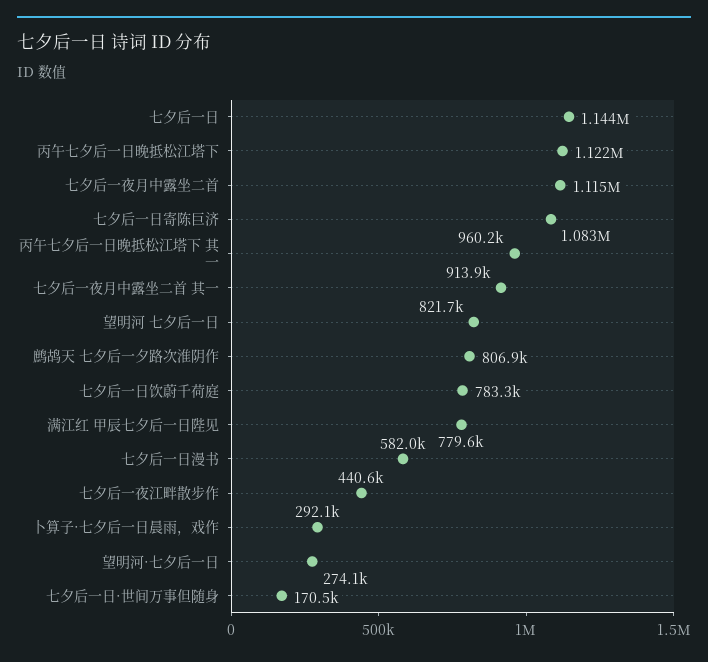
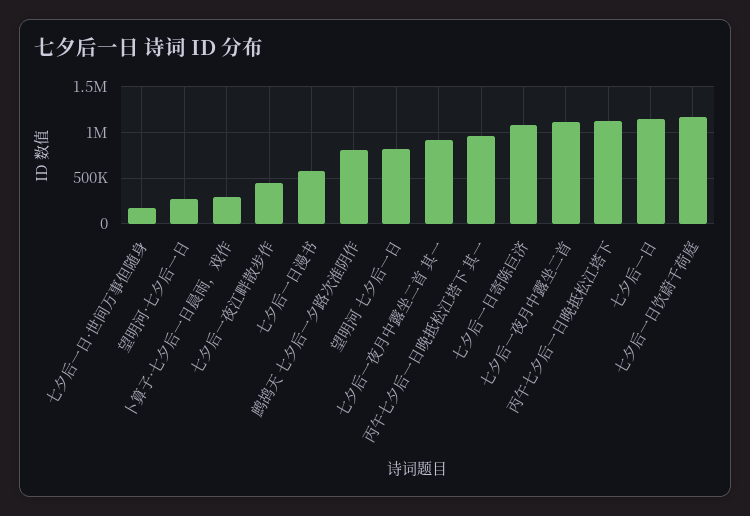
七夕后一日饮蔚千荷庭: 783300 -> 1200000
满江红 甲辰七夕后一日陛见: 779600 -> none

